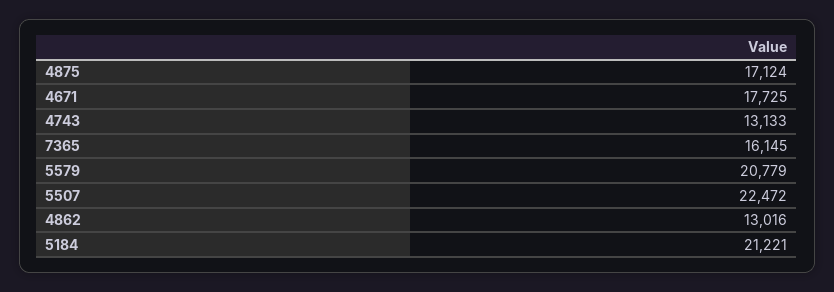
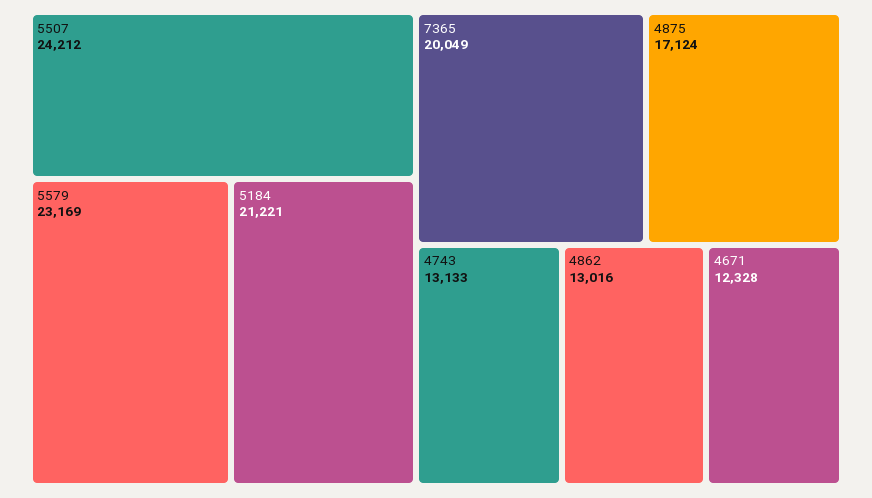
4671: 17725 -> 12328
7365: 16145 -> 20049
5579: 20779 -> 23169
5507: 22472 -> 24212

